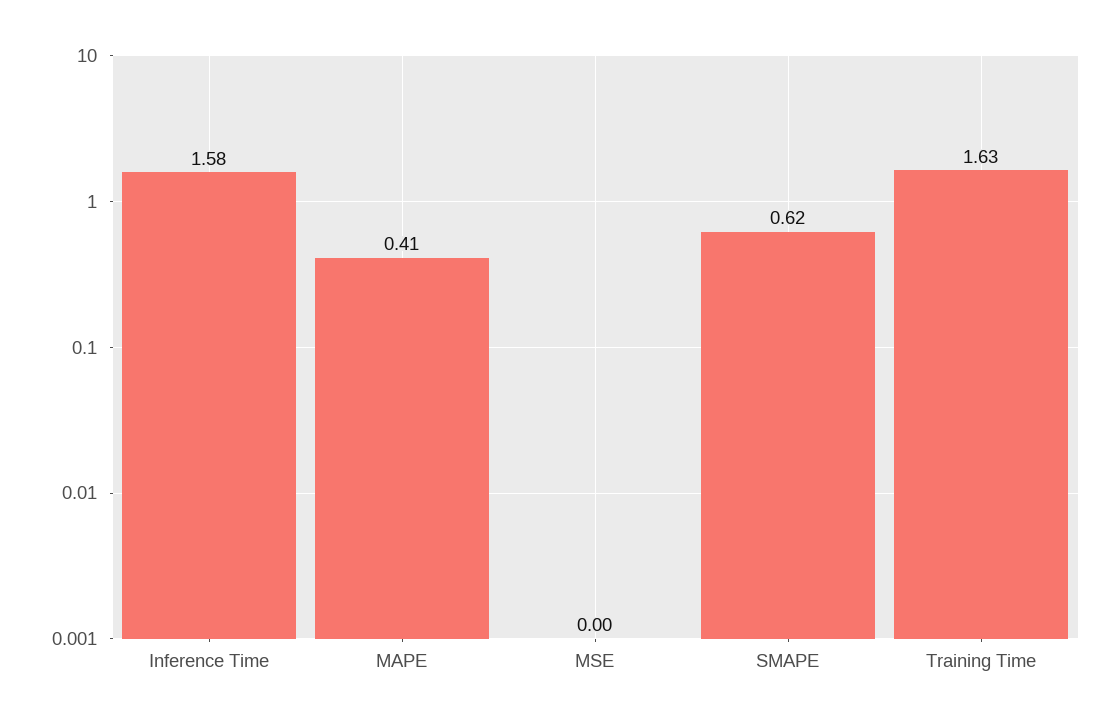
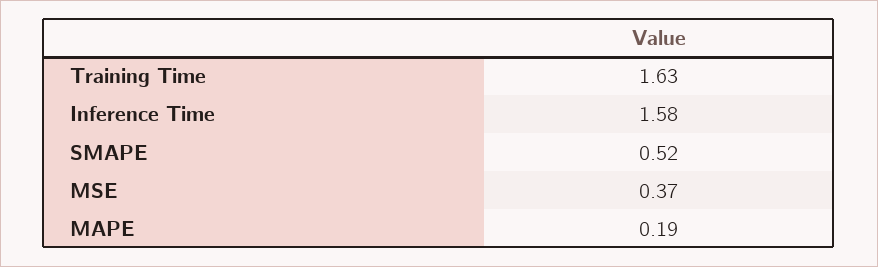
MAPE: 0.41 -> 0.19
MSE: 0 -> 0.37
SMAPE: 0.62 -> 0.52

